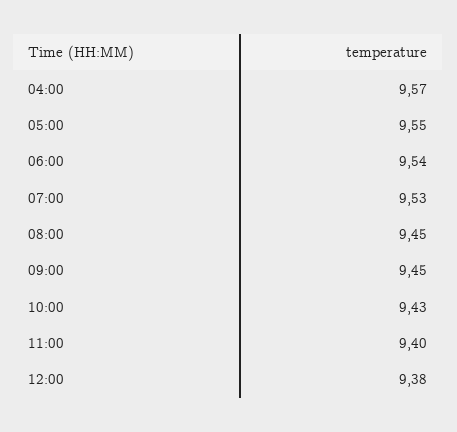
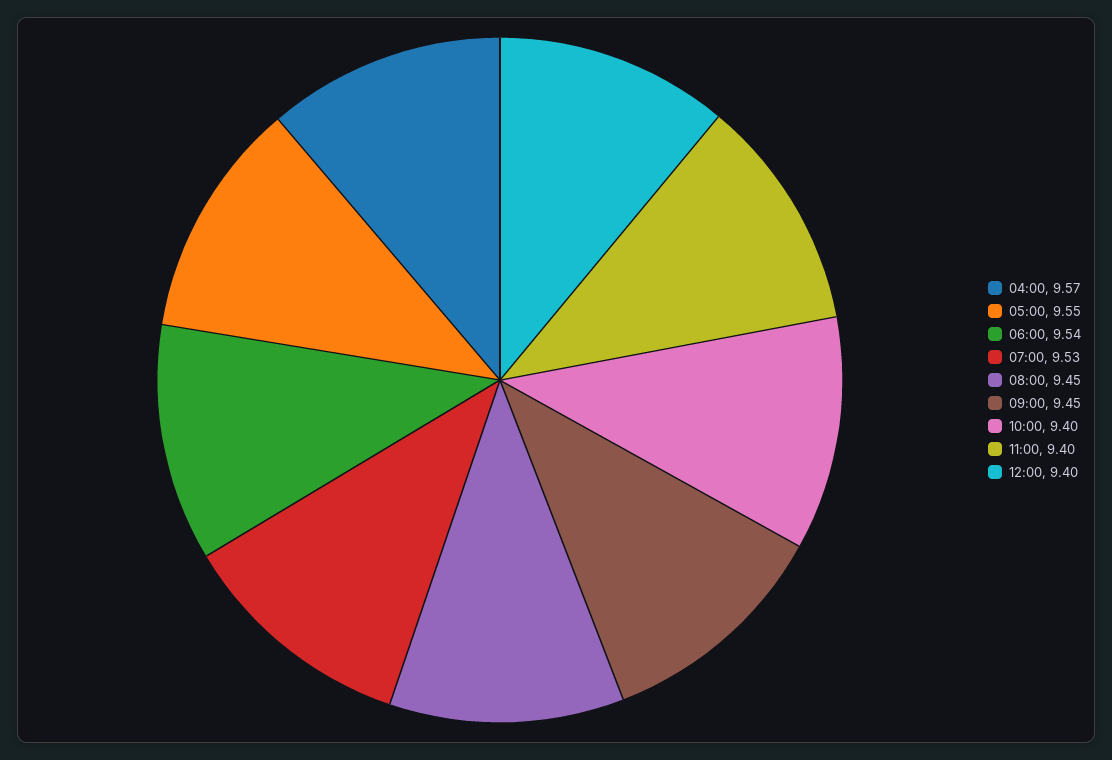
10:00: 9.43 -> 9.4
12:00: 9.38 -> 9.4

